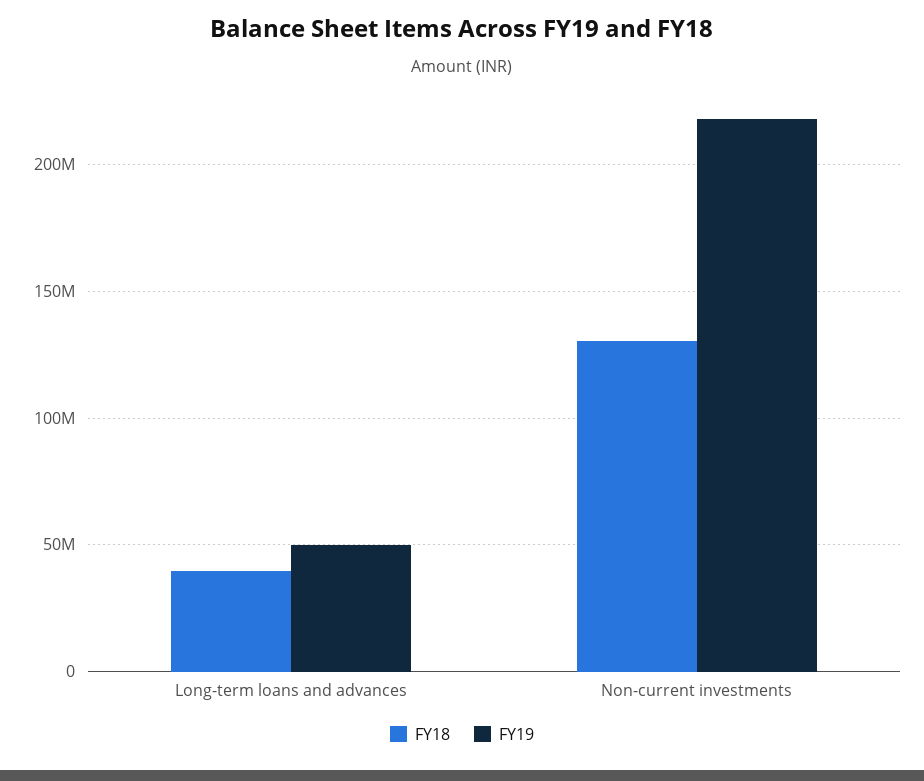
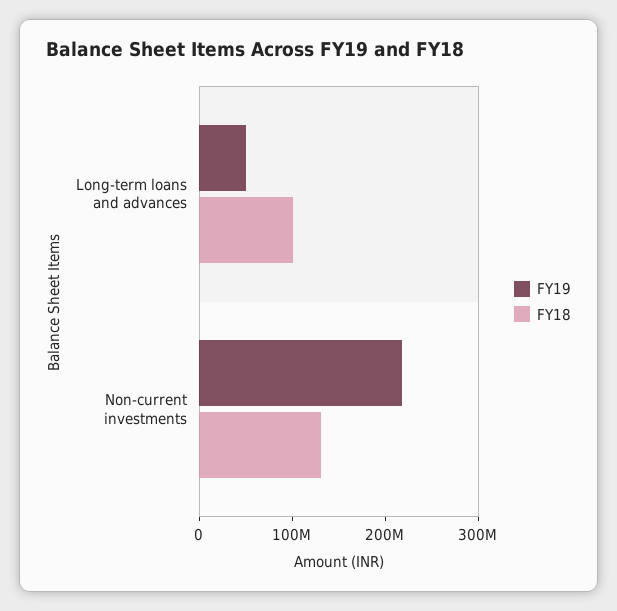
FY18, Long-term loans and advances: 40000000 -> 100000000

